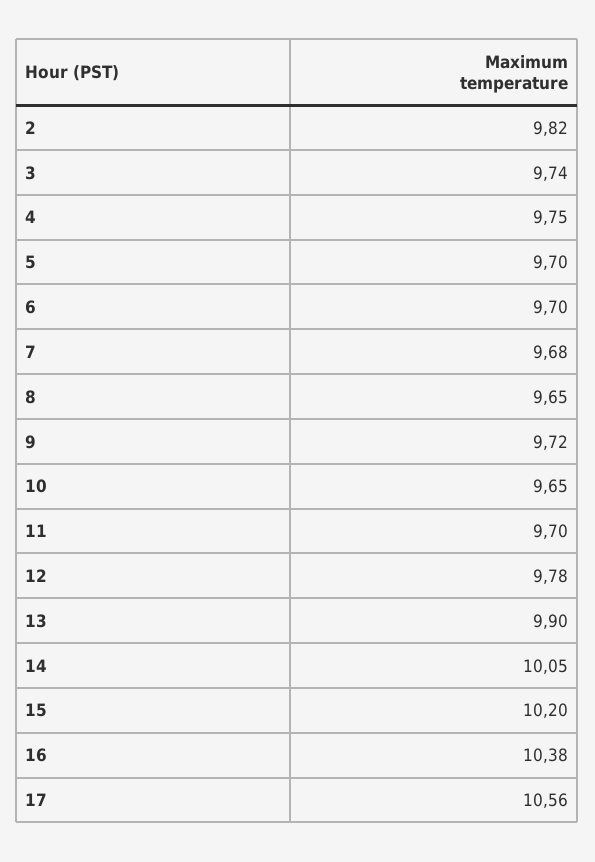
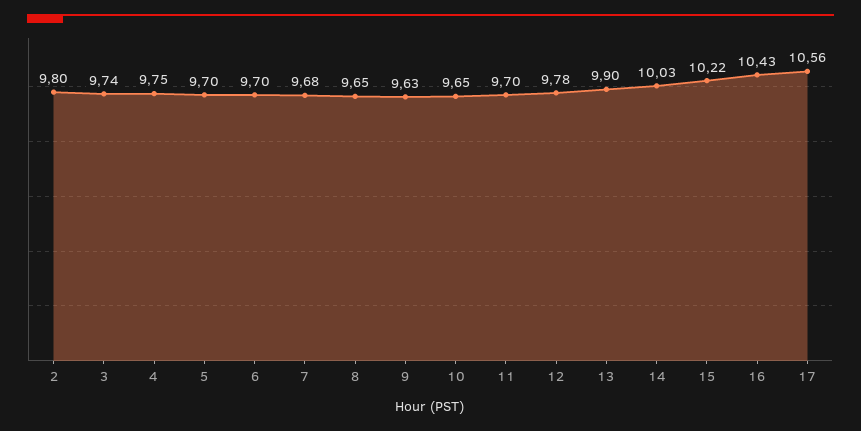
2: 9.82 -> 9.8
9: 9.72 -> 9.63
14: 10.05 -> 10.03
15: 10.2 -> 10.22
16: 10.38 -> 10.43

